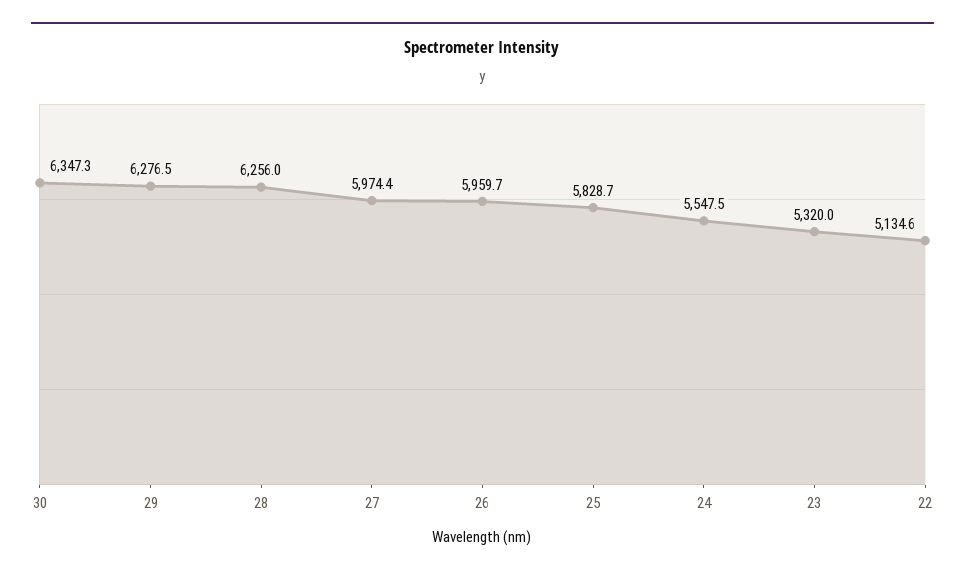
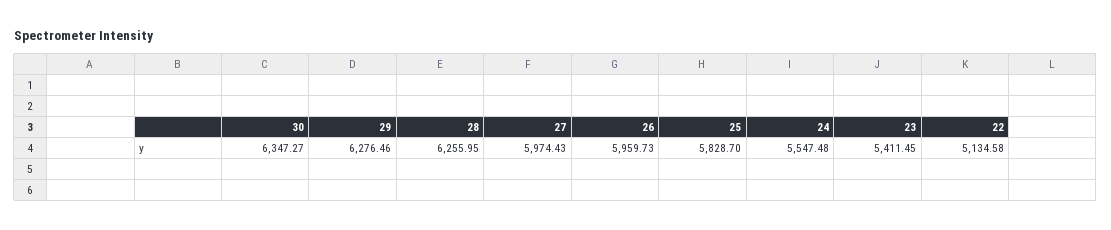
23: 5320 -> 5411.45

